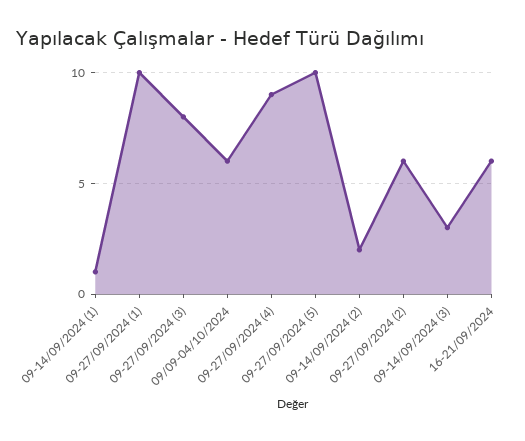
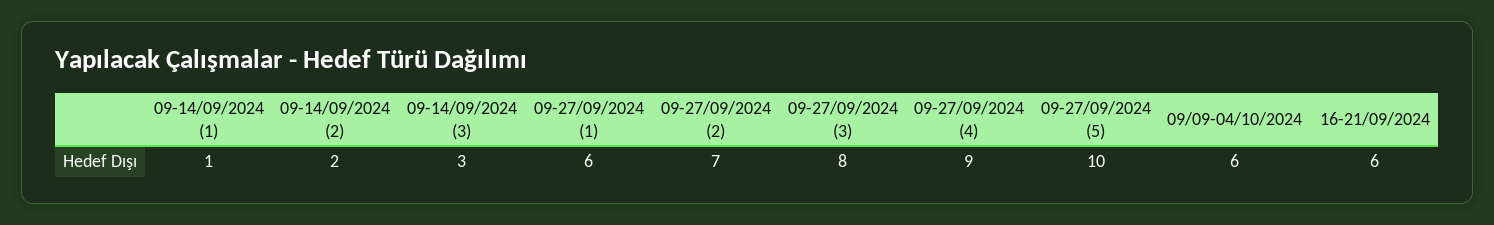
09-27/09/2024 (1): 10 -> 6
09-27/09/2024 (2): 6 -> 7

